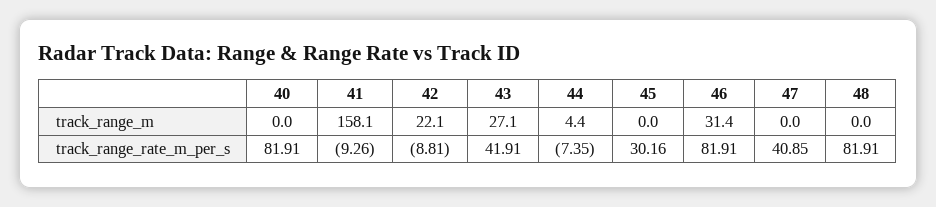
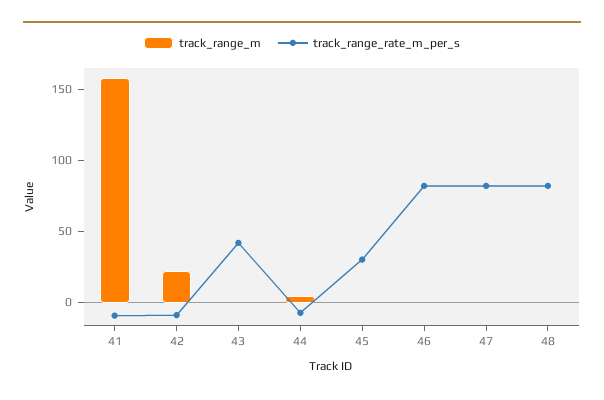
track_range_m, 40: 0 -> none
track_range_m, 43: 27.1 -> 0
track_range_m, 46: 31.4 -> 0
track_range_rate_m_per_s, 40: 81.91 -> none
track_range_rate_m_per_s, 47: 40.85 -> 80

